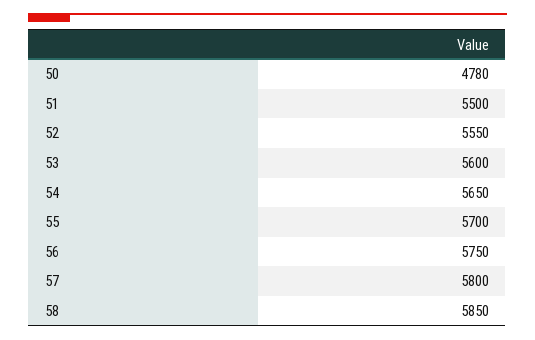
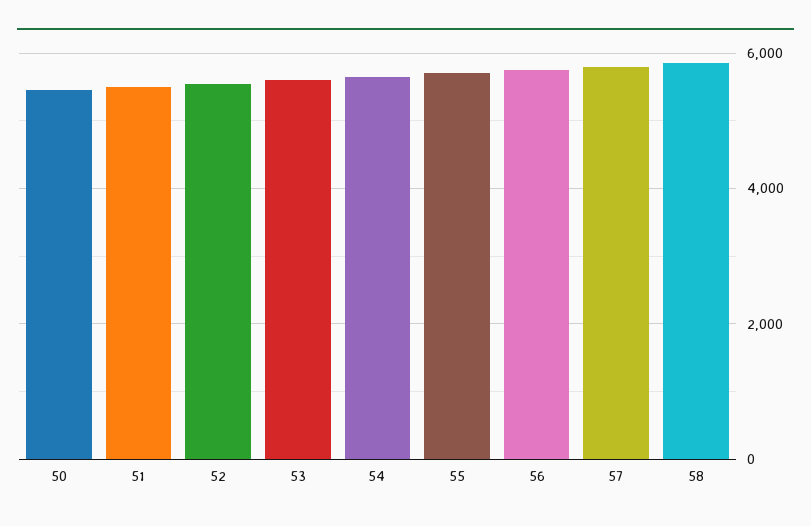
50: 4780 -> 5400

